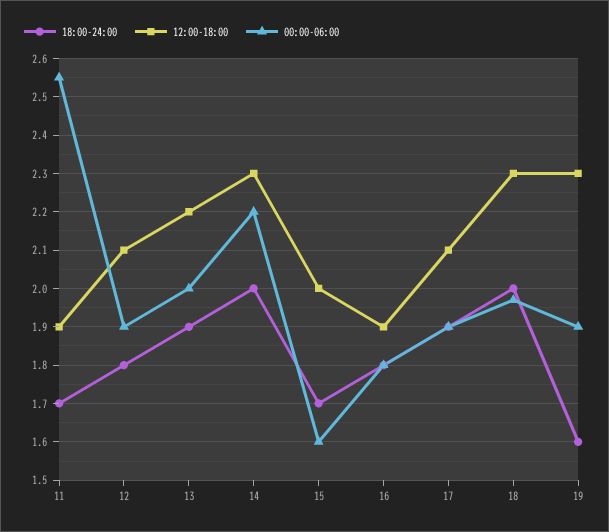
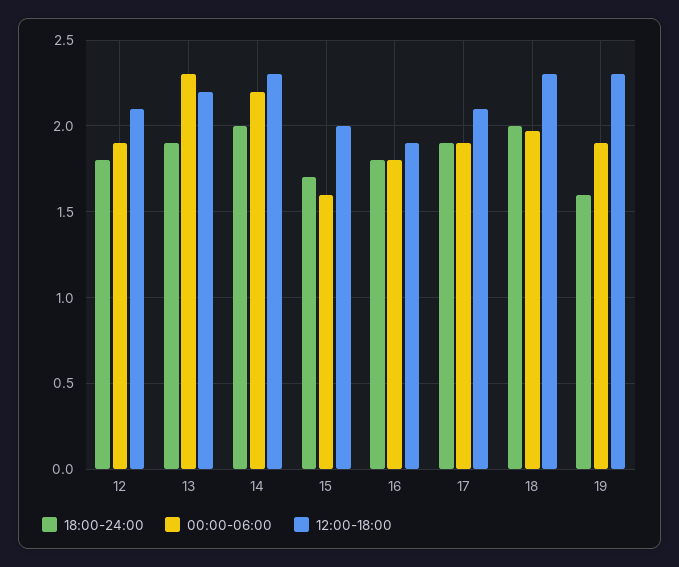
18:00-24:00, 11: 1.7 -> none
12:00-18:00, 11: 1.9 -> none
00:00-06:00, 11: 2.55 -> none
00:00-06:00, 13: 2 -> 2.3

